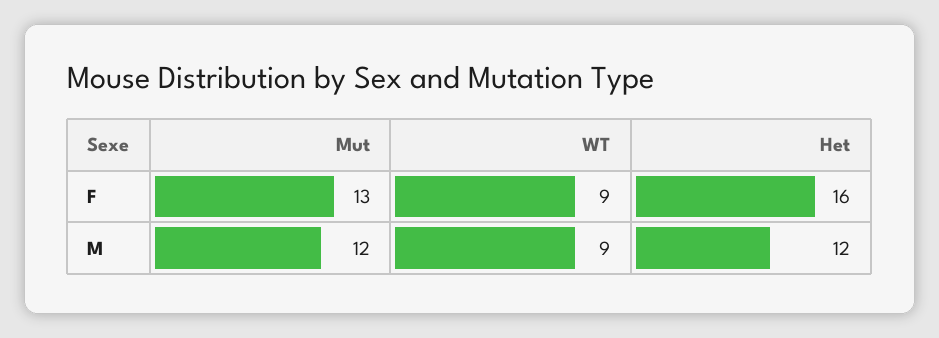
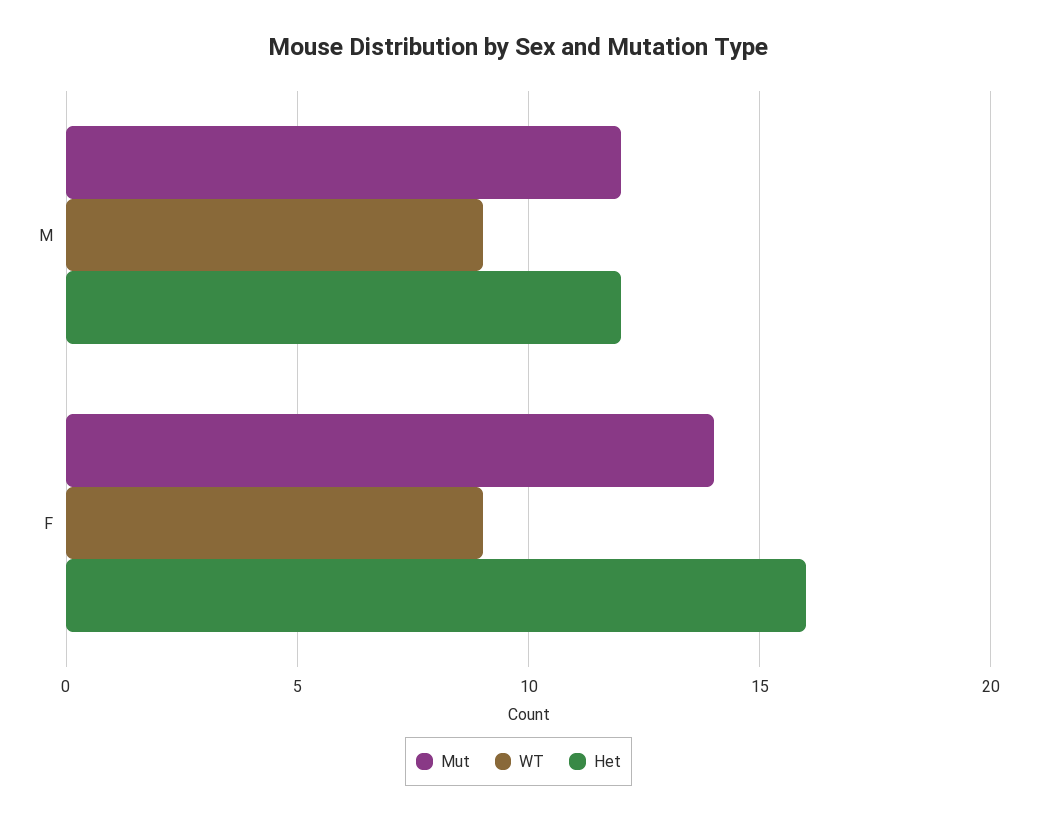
Mut, F: 13 -> 14

